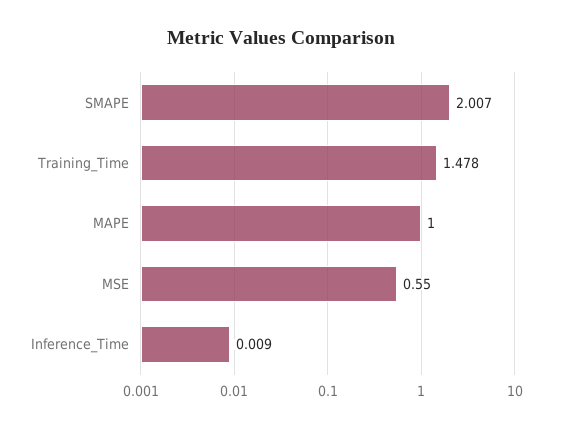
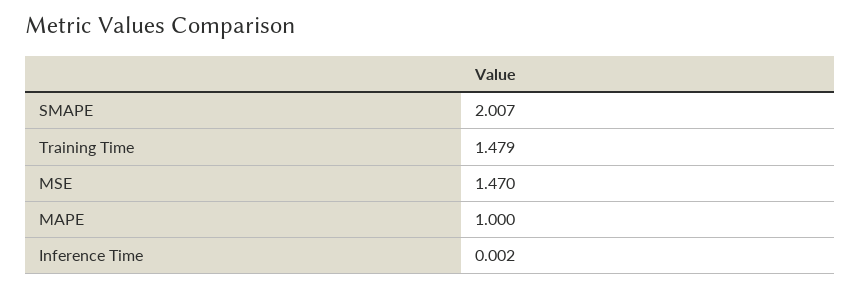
Training_Time: 1.478 -> 1.479
MSE: 0.55 -> 1.47
Inference_Time: 0.009 -> 0.002

